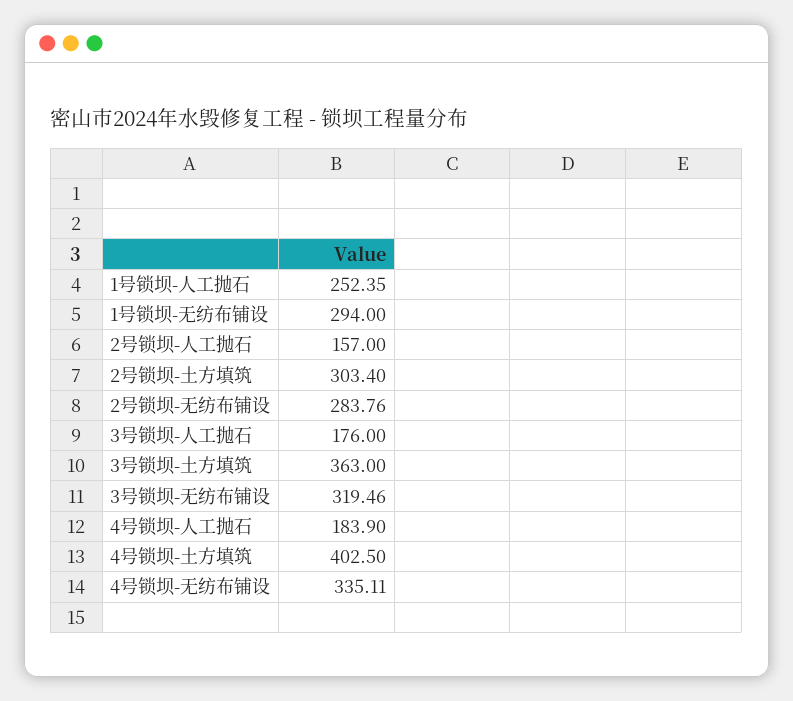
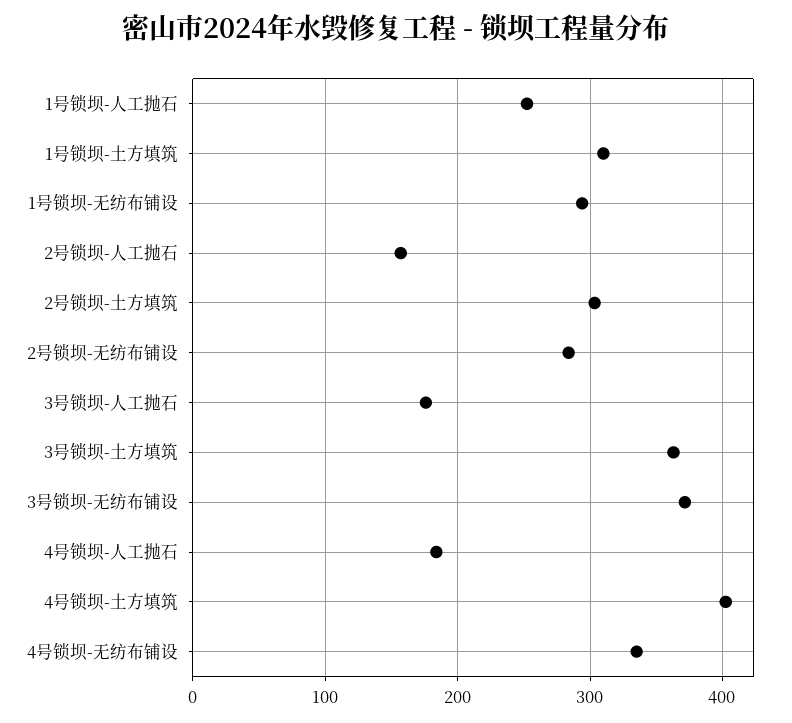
3号锁坝-无纺布铺设: 319.46 -> 370
1号锁坝-土方填筑: none -> 310

